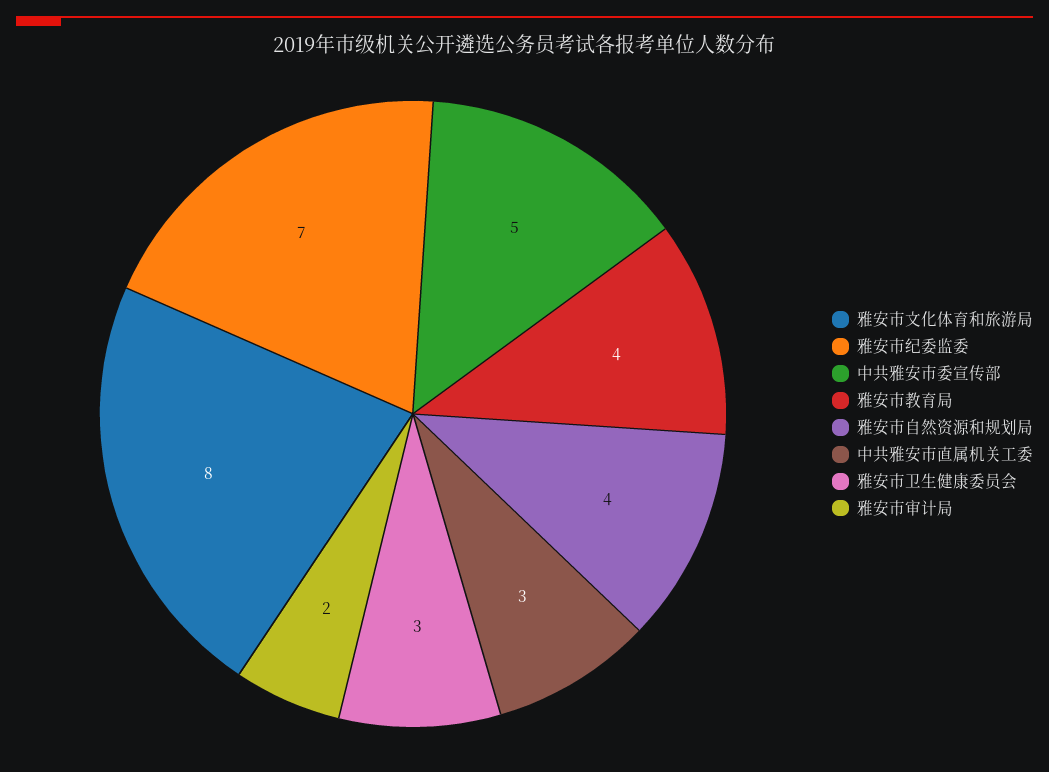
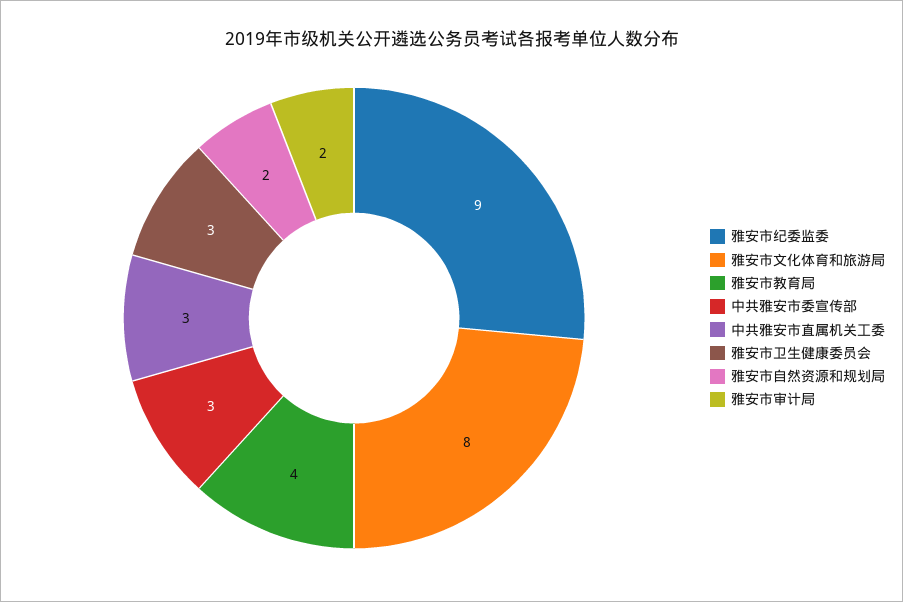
雅安市纪委监委: 7 -> 9
中共雅安市委宣传部: 5 -> 3
雅安市自然资源和规划局: 4 -> 2

